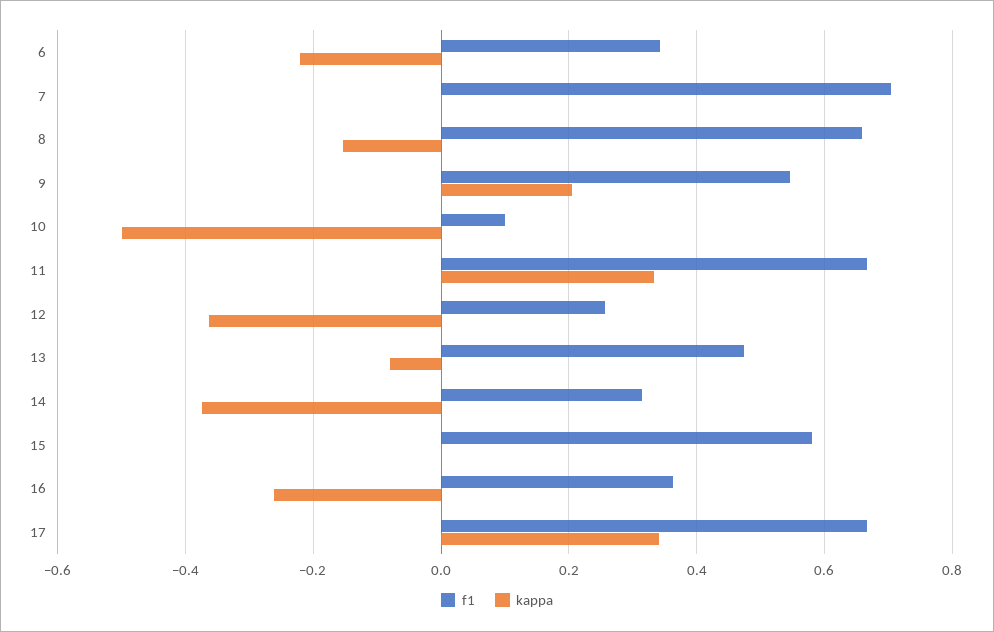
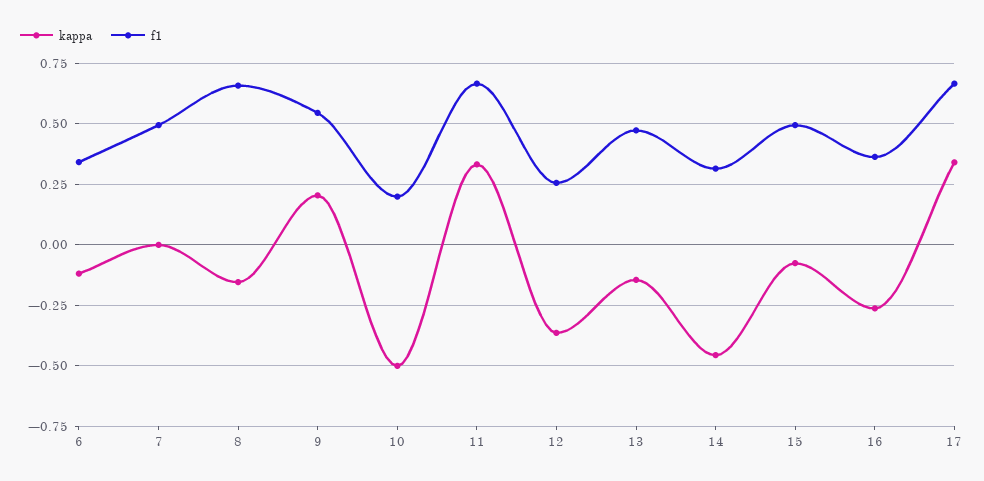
kappa, 6: -0.22 -> -0.125
f1, 7: 0.7 -> 0.5
f1, 10: 0.1 -> 0.2
kappa, 13: -0.08 -> -0.15
kappa, 14: -0.38 -> -0.45
f1, 15: 0.58 -> 0.5
kappa, 15: 0 -> -0.075

